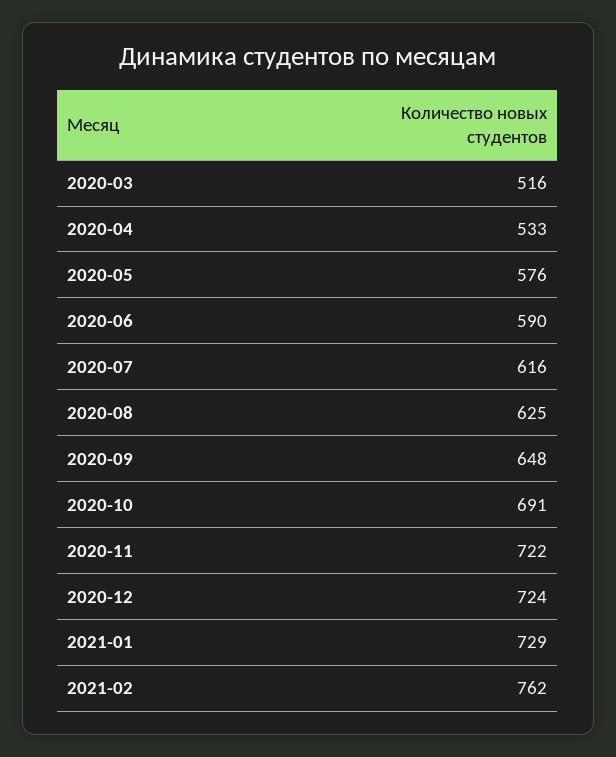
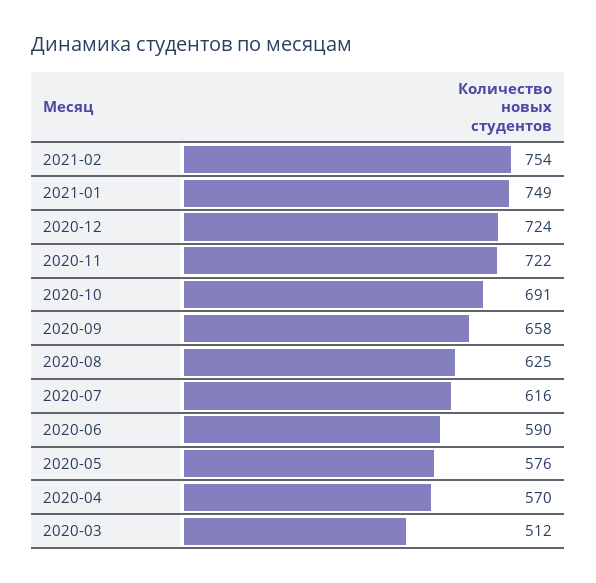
2020-03: 516 -> 512
2020-04: 533 -> 570
2020-09: 648 -> 658
2021-01: 729 -> 749
2021-02: 762 -> 754

